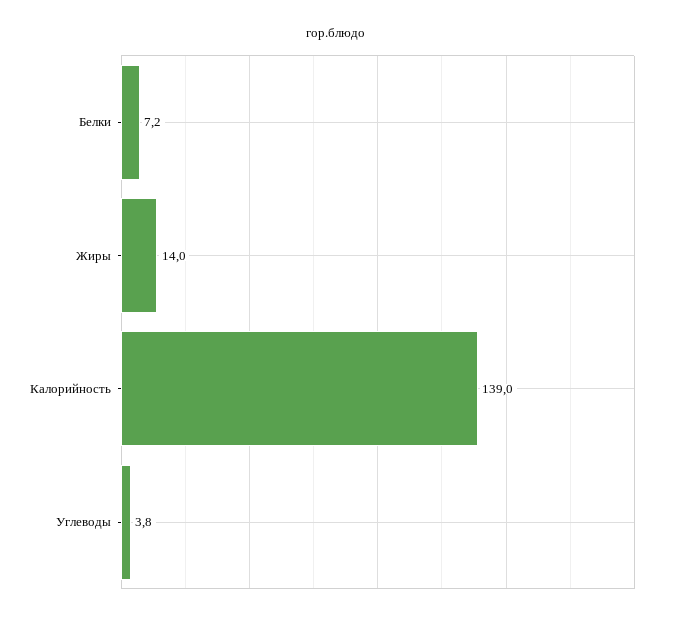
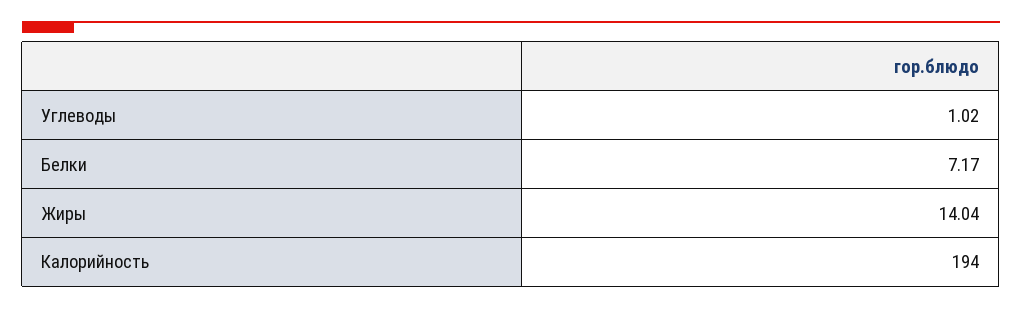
Калорийность: 139 -> 194
Углеводы: 3.8 -> 1.02

